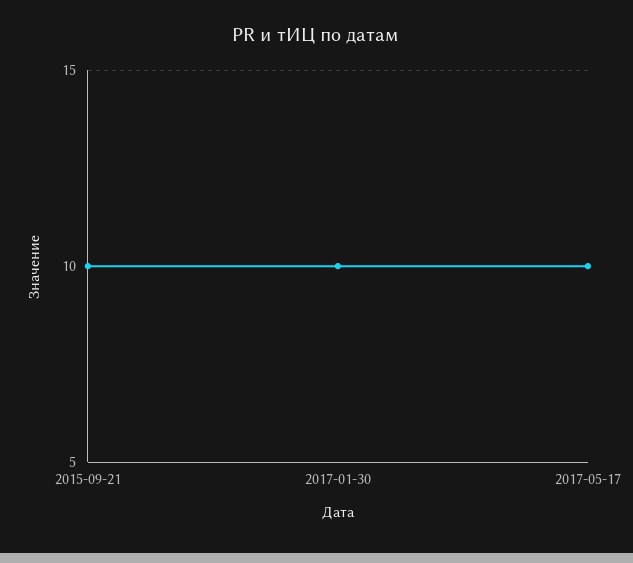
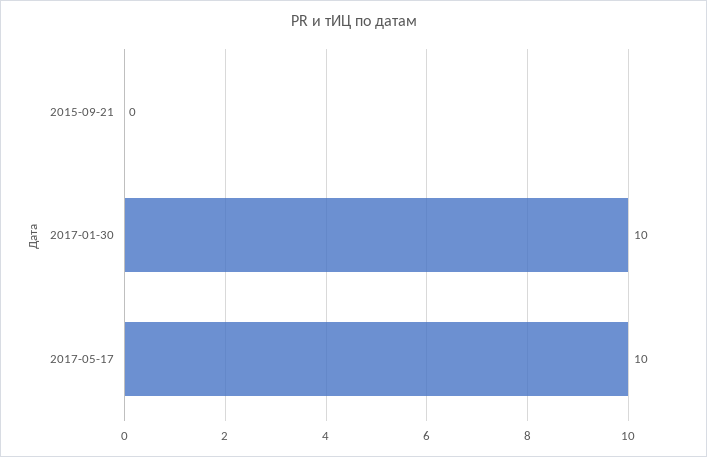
2015-09-21: 10 -> 0

